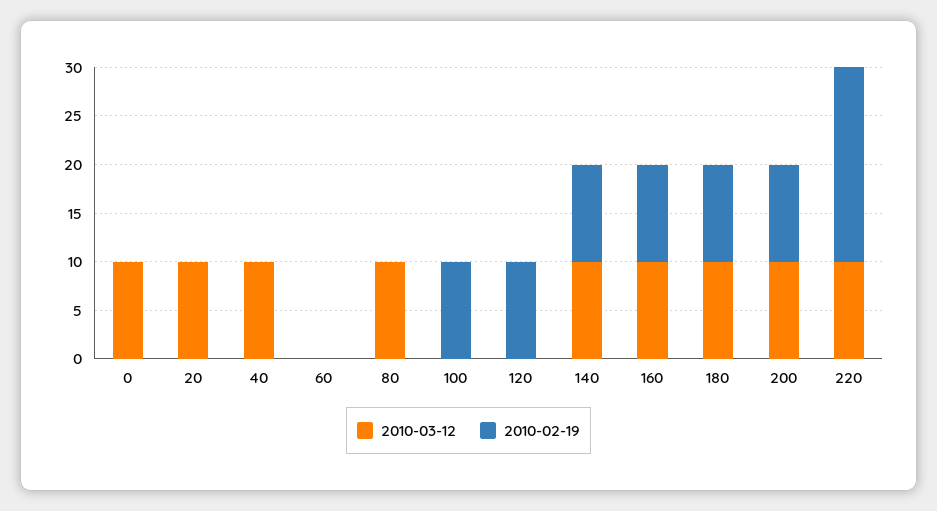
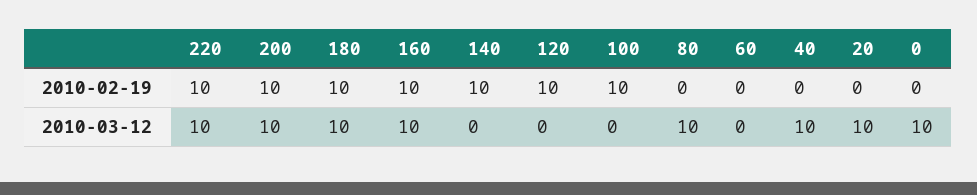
2010-03-12, 140: 10 -> 0
2010-02-19, 220: 20 -> 10

